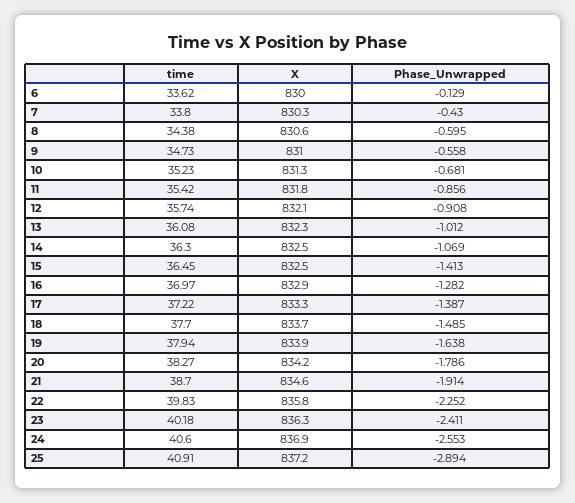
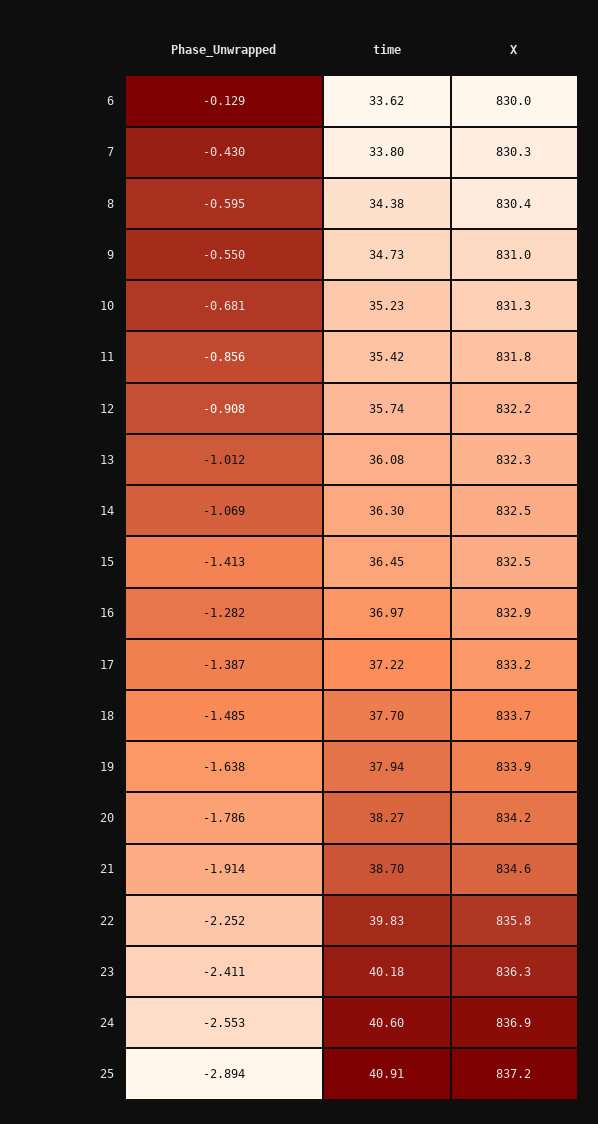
X, 8: 830.6 -> 830.4
Phase_Unwrapped, 9: -0.558 -> -0.55
X, 12: 832.1 -> 832.2
X, 17: 833.3 -> 833.2

